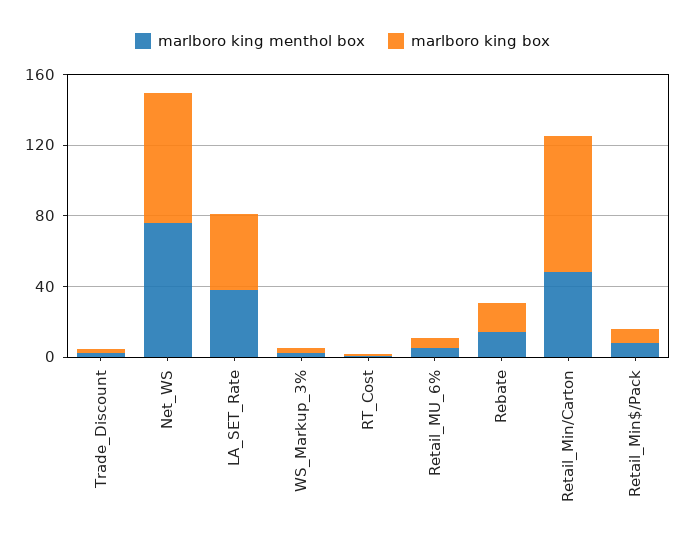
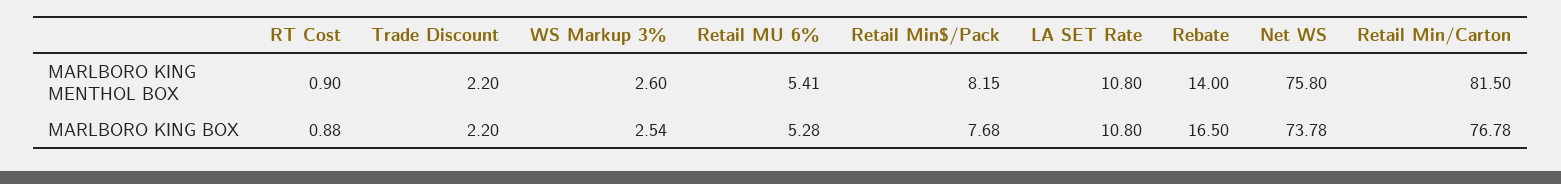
marlboro king menthol box, LA_SET_Rate: 40 -> 10.8
marlboro king box, LA_SET_Rate: 40 -> 10.8
marlboro king menthol box, Retail_Min/Carton: 50 -> 81.5

